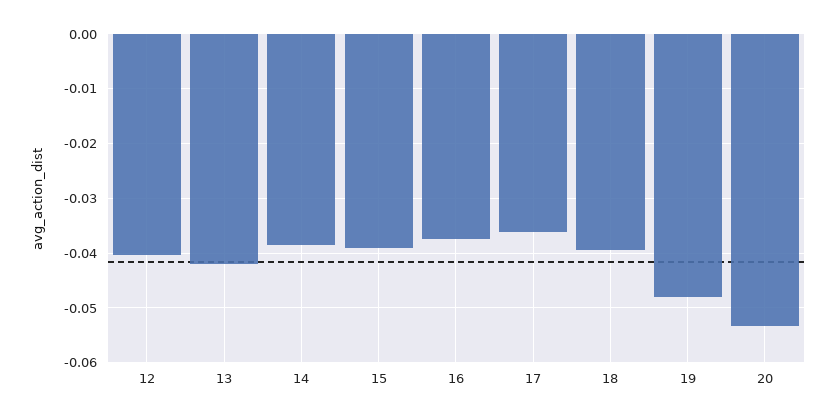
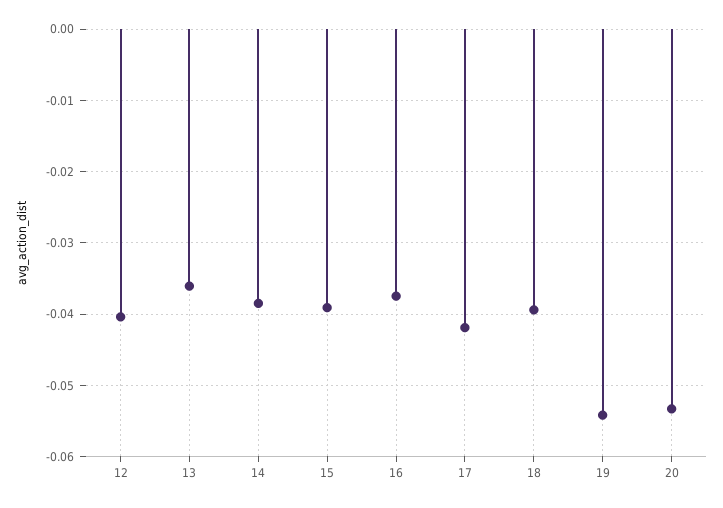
13: -0.042 -> -0.036
17: -0.036 -> -0.042
19: -0.048 -> -0.054

